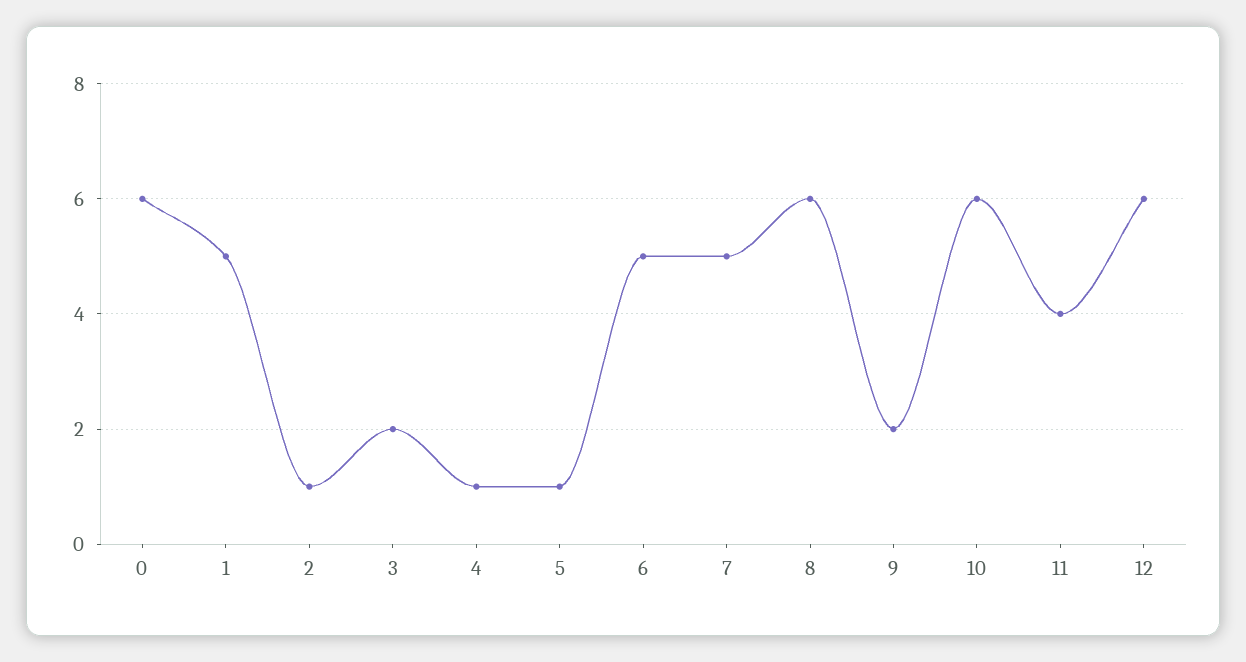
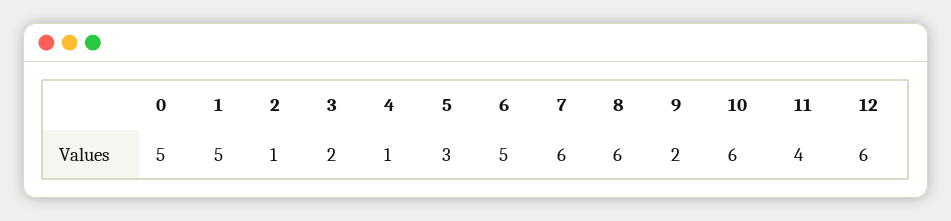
0: 6 -> 5
5: 1 -> 3
7: 5 -> 6

